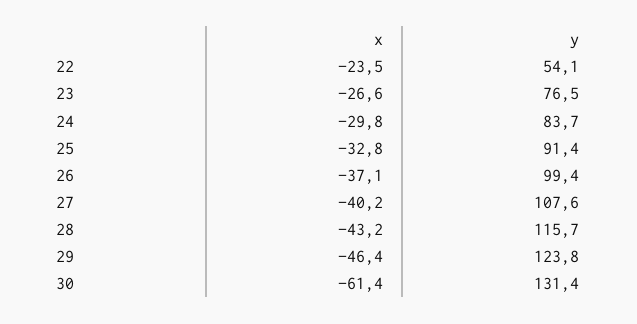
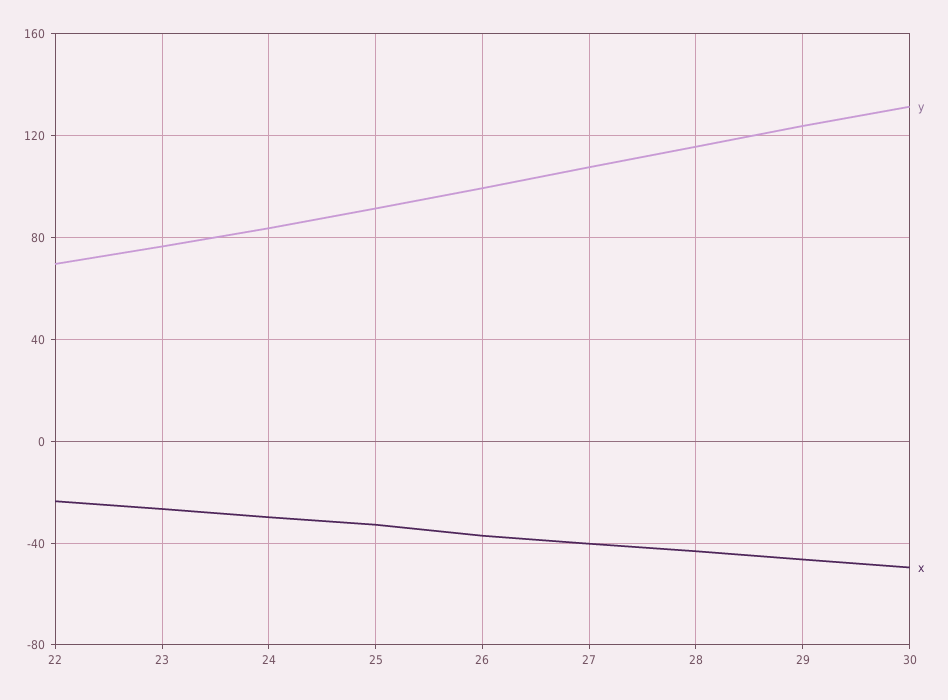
y, 22: 54.1 -> 70
x, 30: -61.4 -> -50

